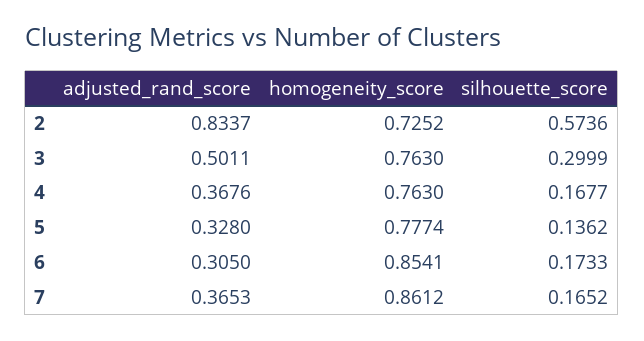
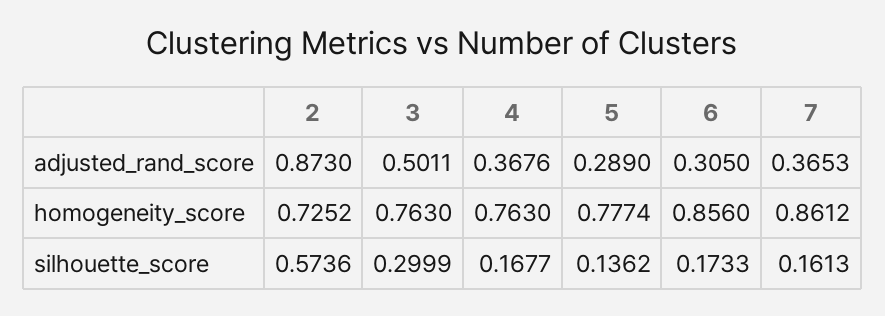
adjusted_rand_score, 2: 0.8337 -> 0.873
adjusted_rand_score, 5: 0.328 -> 0.289
homogeneity_score, 6: 0.8541 -> 0.856
silhouette_score, 7: 0.1652 -> 0.1613

